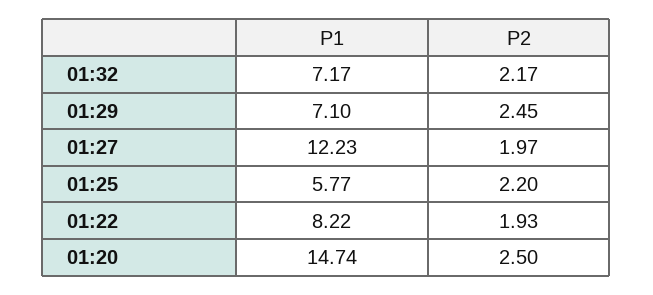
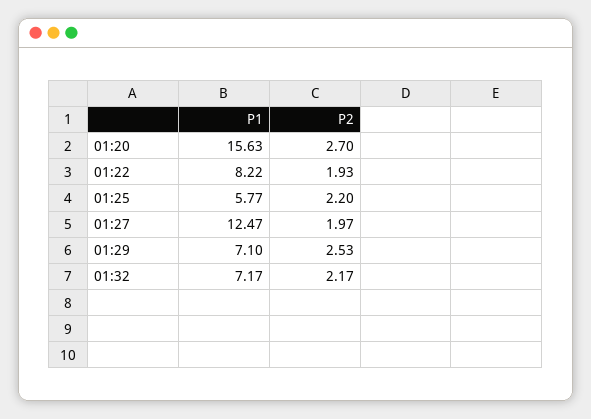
P2, 01:29: 2.45 -> 2.53
P1, 01:27: 12.23 -> 12.47
P1, 01:20: 14.74 -> 15.63
P2, 01:20: 2.5 -> 2.7

